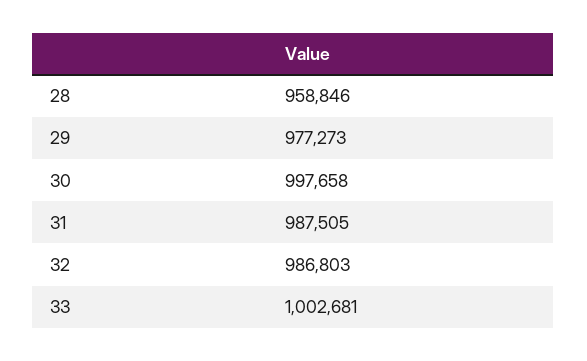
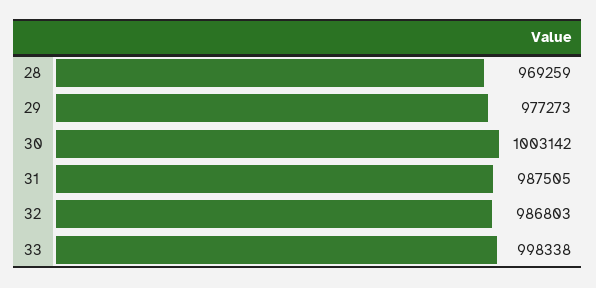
28: 958846 -> 969259
30: 997658 -> 1003142
33: 1002681 -> 998338

